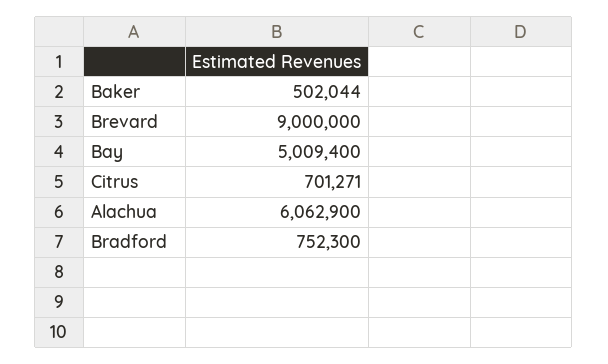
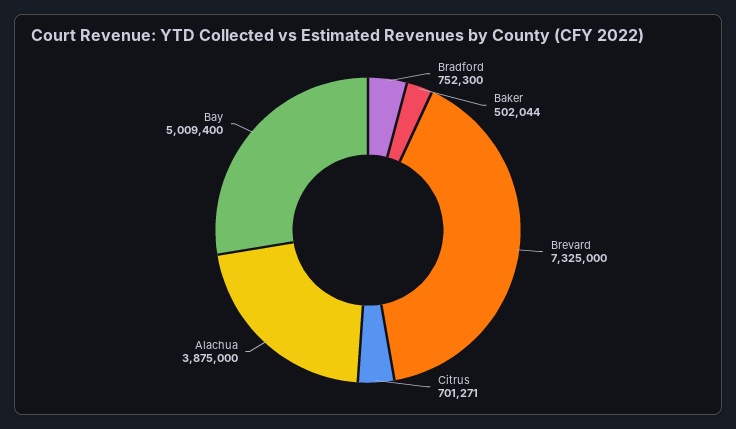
Brevard: 9000000 -> 7325000
Alachua: 6062900 -> 3875000

